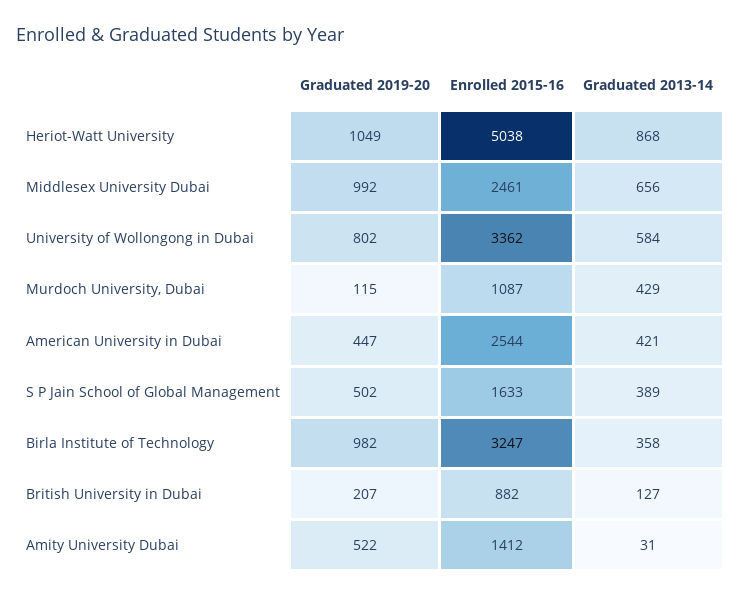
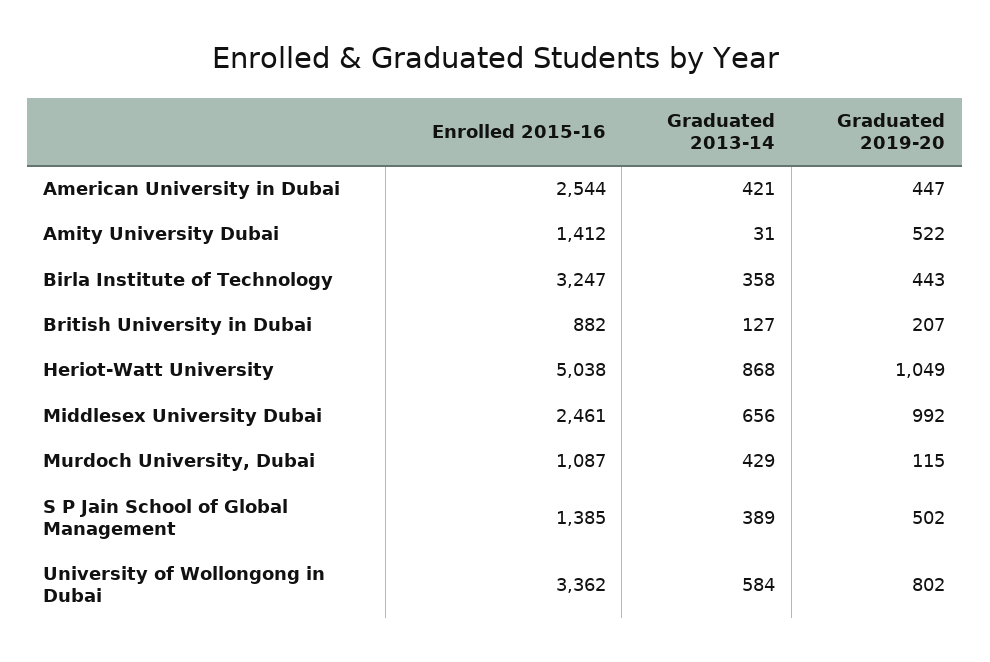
Enrolled 2015-16, S P Jain School of Global Management: 1633 -> 1385
Graduated 2019-20, Birla Institute of Technology: 982 -> 443

